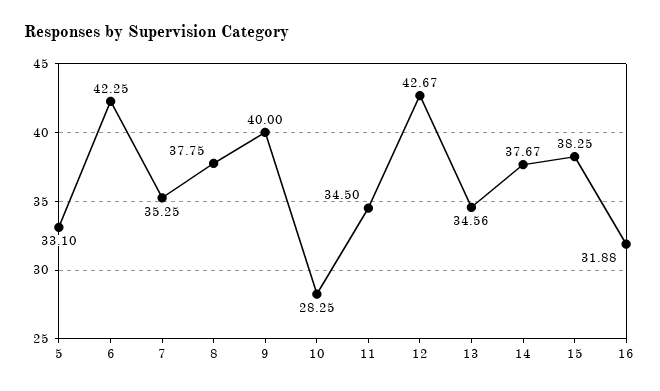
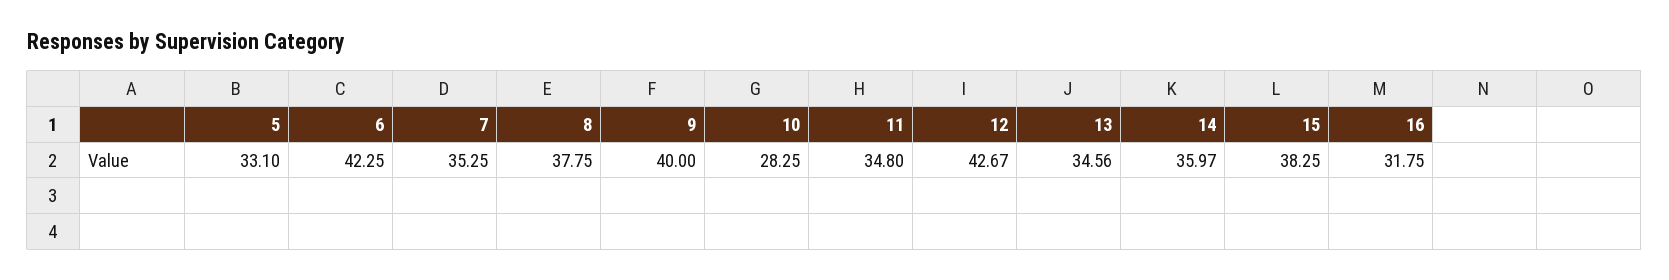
11: 34.5 -> 34.8
14: 37.67 -> 35.97
16: 31.88 -> 31.75

